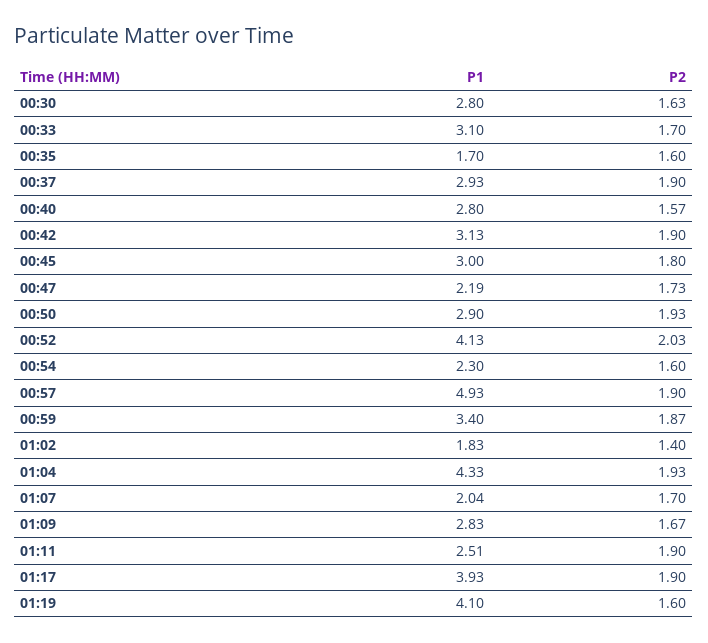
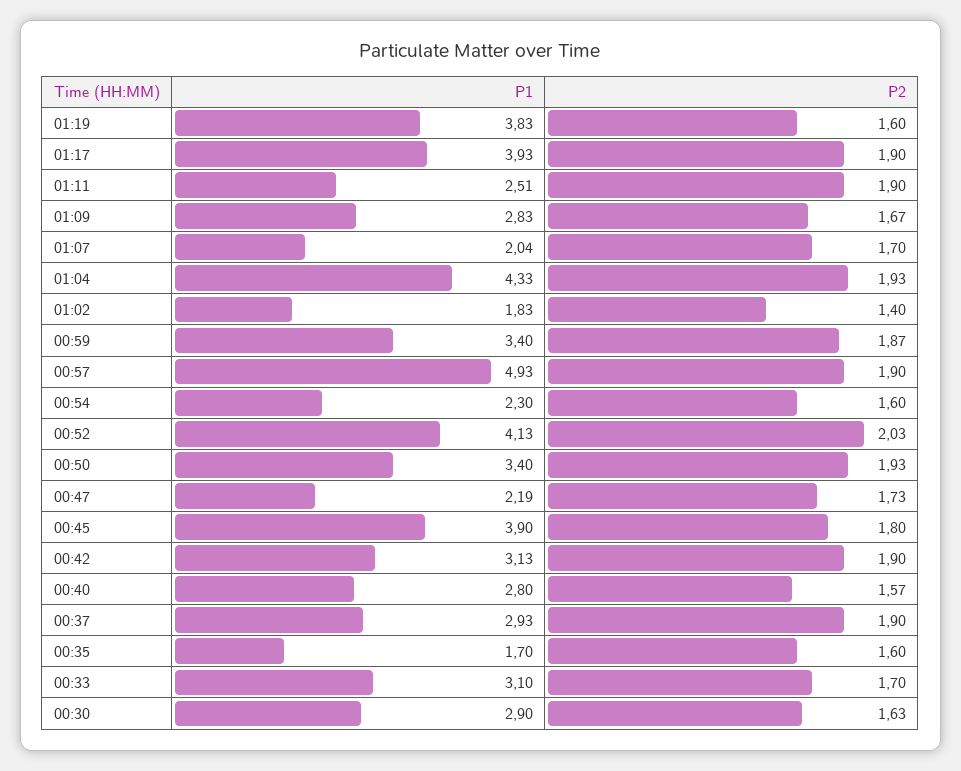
P1, 00:30: 2.8 -> 2.9
P1, 00:45: 3 -> 3.9
P1, 00:50: 2.9 -> 3.4
P1, 01:19: 4.1 -> 3.83

